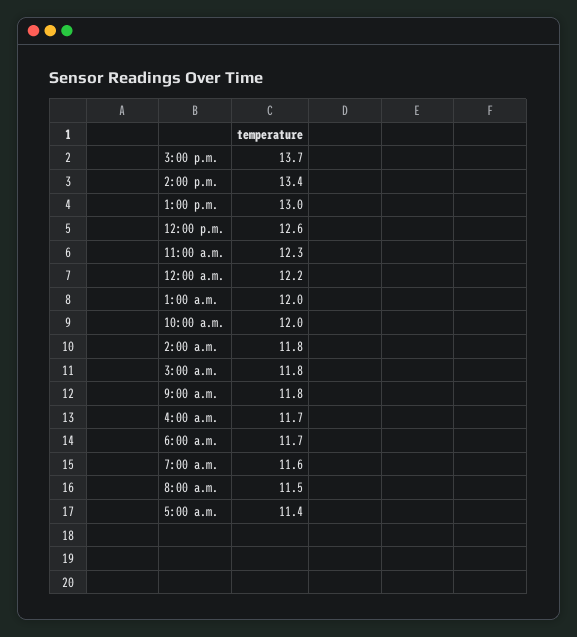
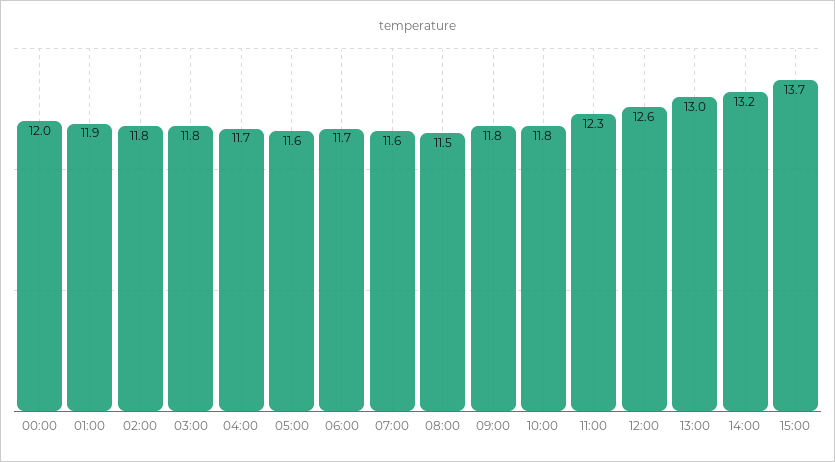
2:00 p.m.: 13.4 -> 13.2
12:00 a.m.: 12.2 -> 12
1:00 a.m.: 12 -> 11.9
10:00 a.m.: 12 -> 11.8
5:00 a.m.: 11.4 -> 11.6

